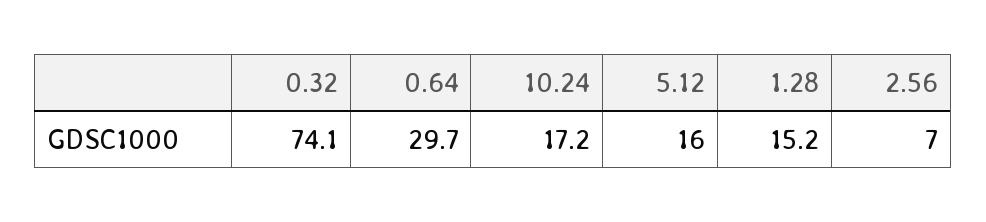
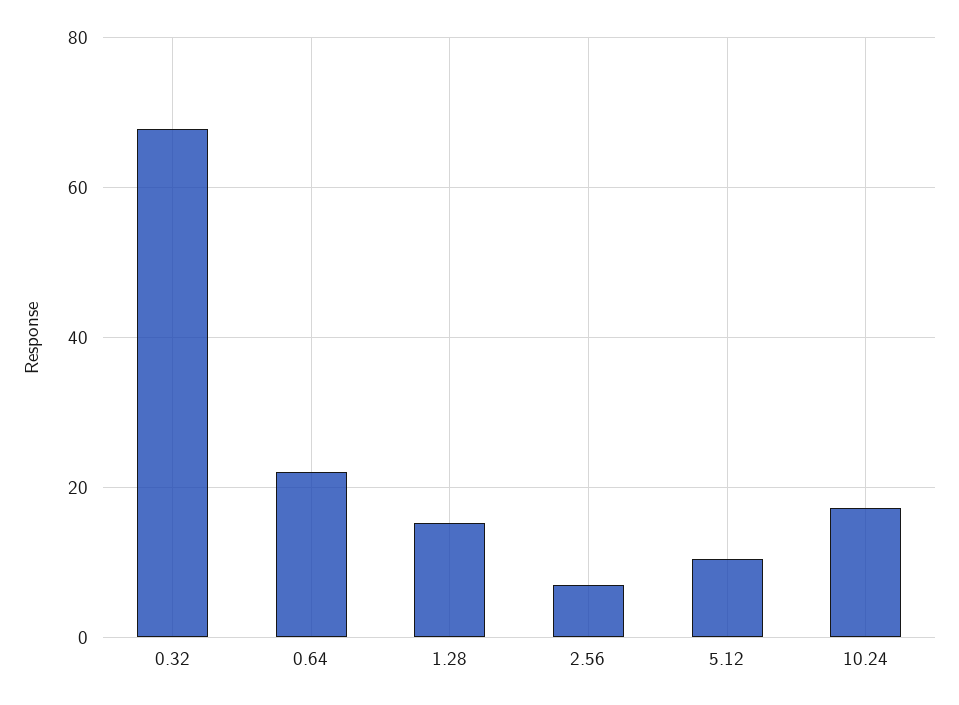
0.32: 74.1 -> 68
0.64: 29.7 -> 22
5.12: 16 -> 10

